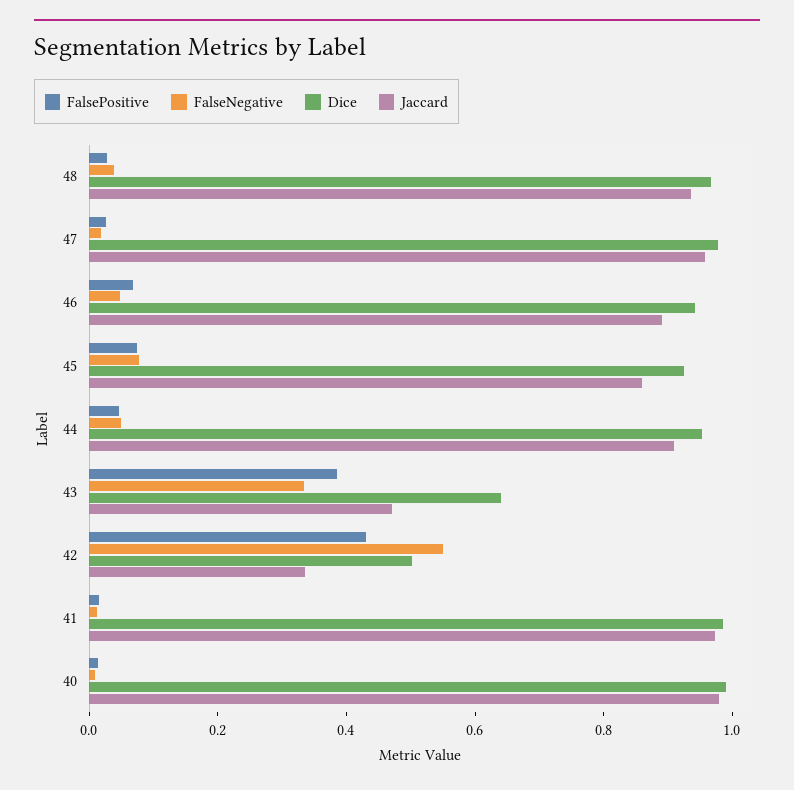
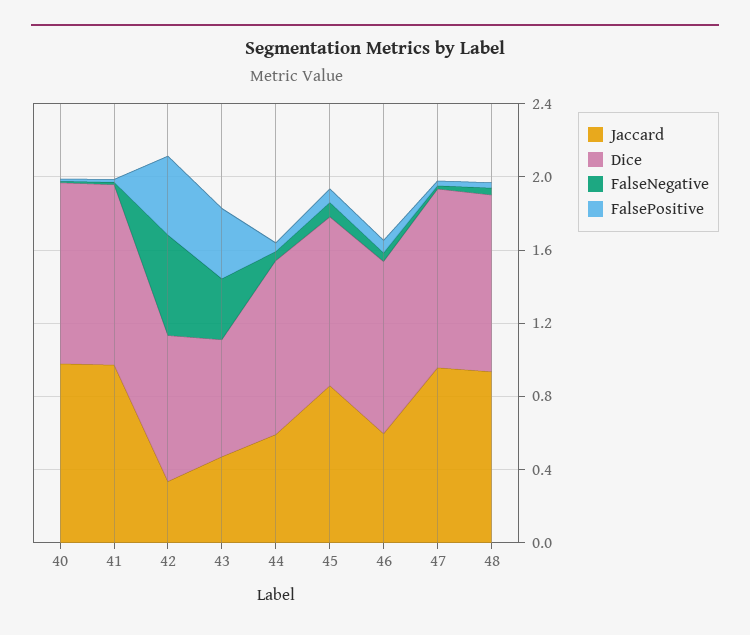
Jaccard, 46: 0.9 -> 0.6
Jaccard, 44: 0.9 -> 0.6
Dice, 42: 0.5 -> 0.8

